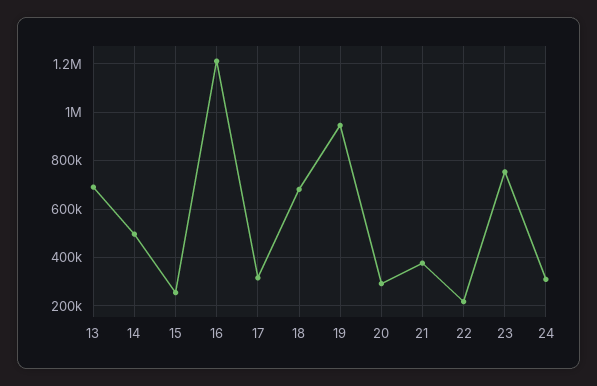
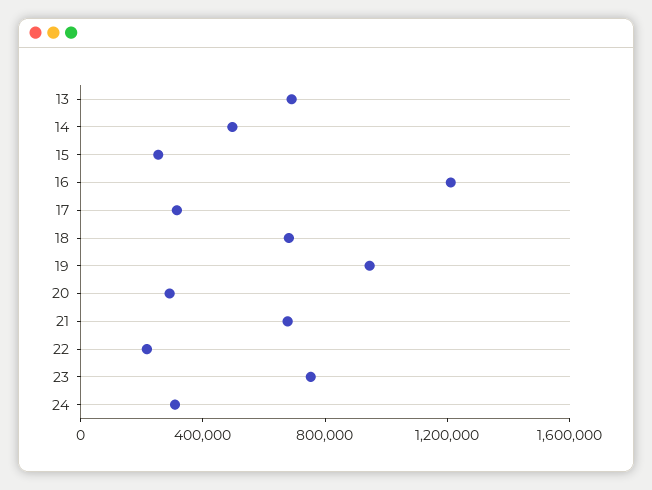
21: 375000 -> 700000

